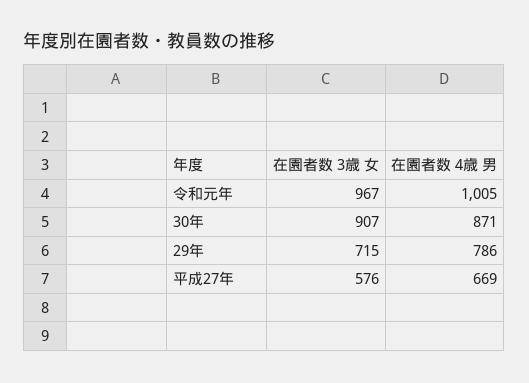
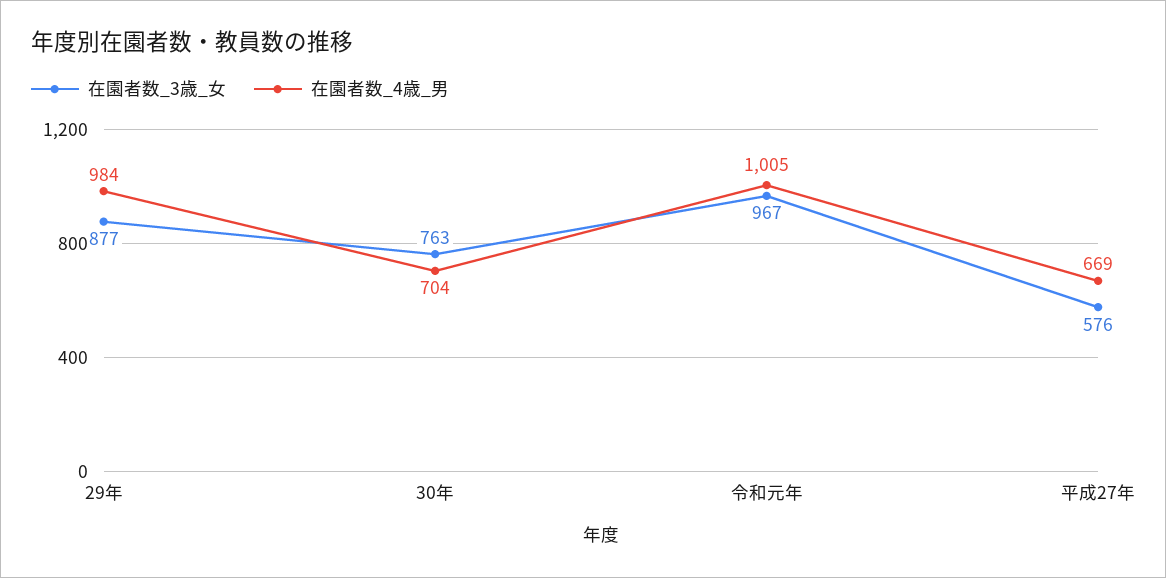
在園者数 3歳 女, 30年: 907 -> 763
在園者数 4歳 男, 30年: 871 -> 704
在園者数 3歳 女, 29年: 715 -> 877
在園者数 4歳 男, 29年: 786 -> 984

